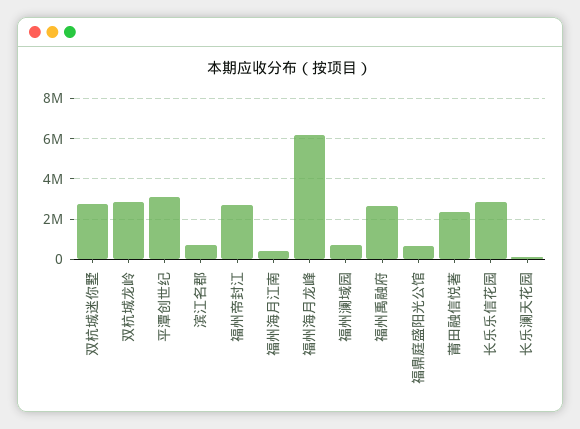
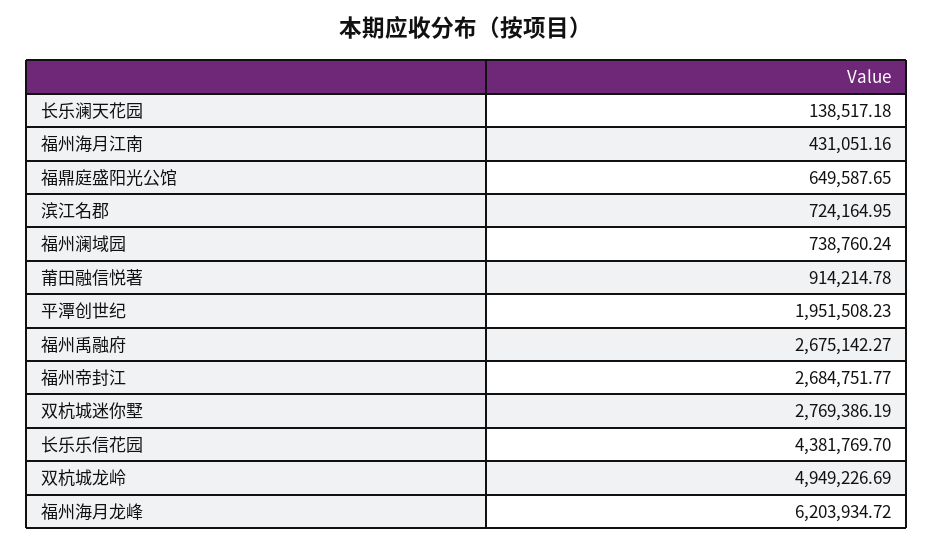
双杭城龙岭: 3000000 -> 4949226.69
平潭创世纪: 3000000 -> 1951508.23
莆田融信悦著: 2500000 -> 914214.78
长乐乐信花园: 3000000 -> 4381769.7

